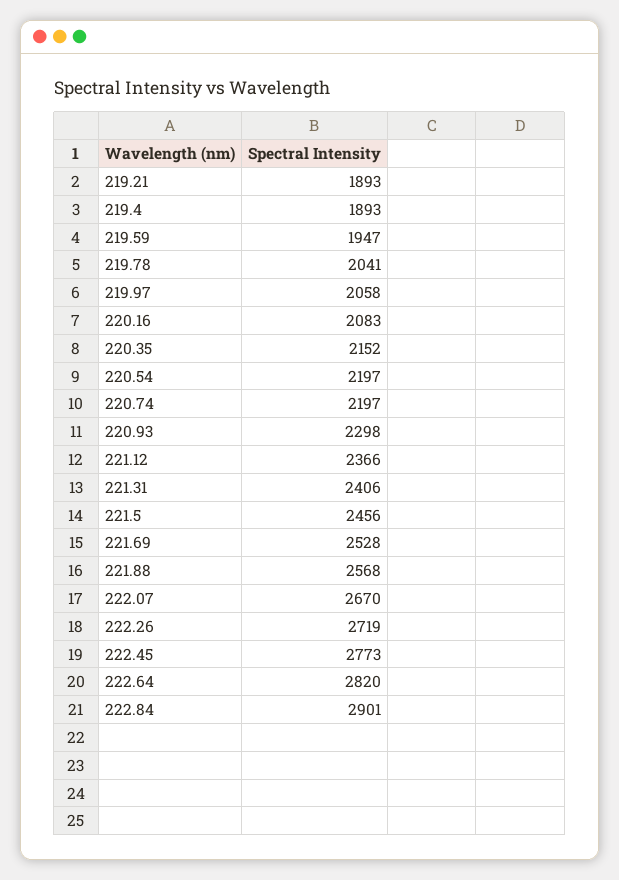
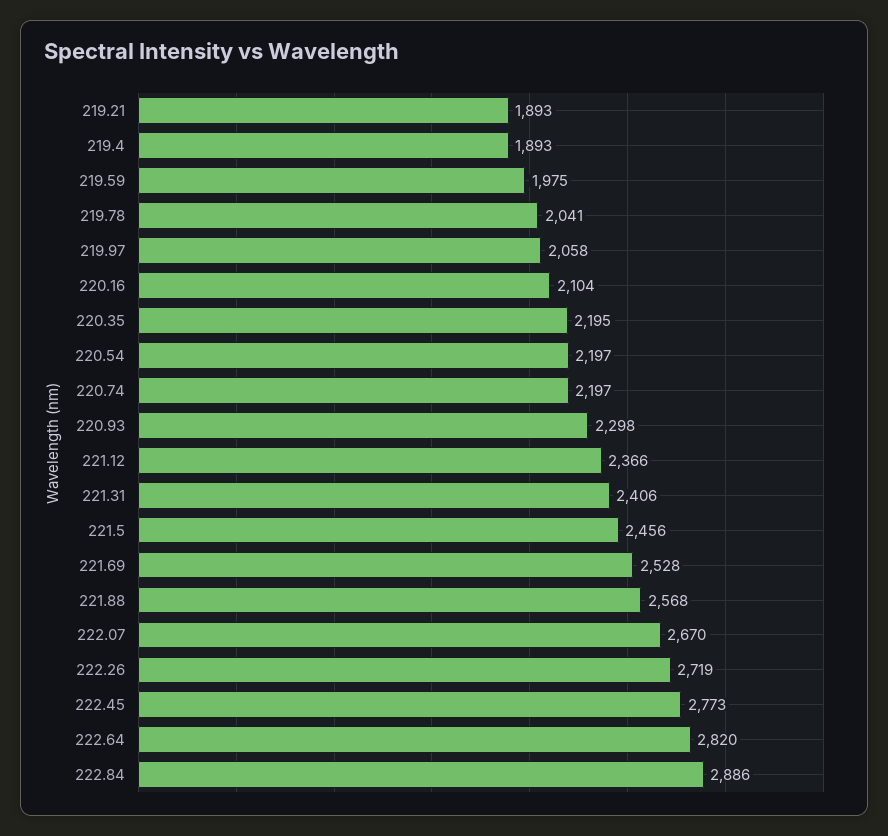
219.59: 1947 -> 1975
220.16: 2083 -> 2104
220.35: 2152 -> 2195
222.84: 2901 -> 2886

